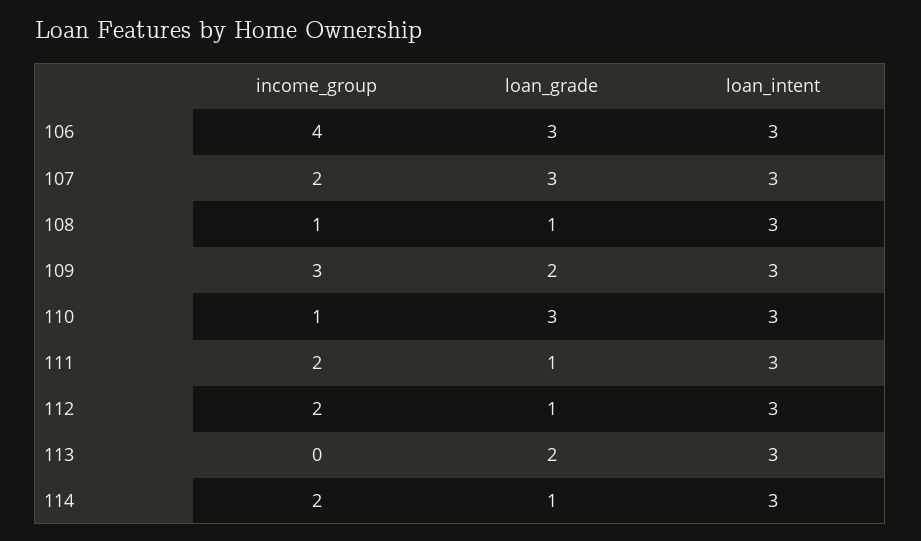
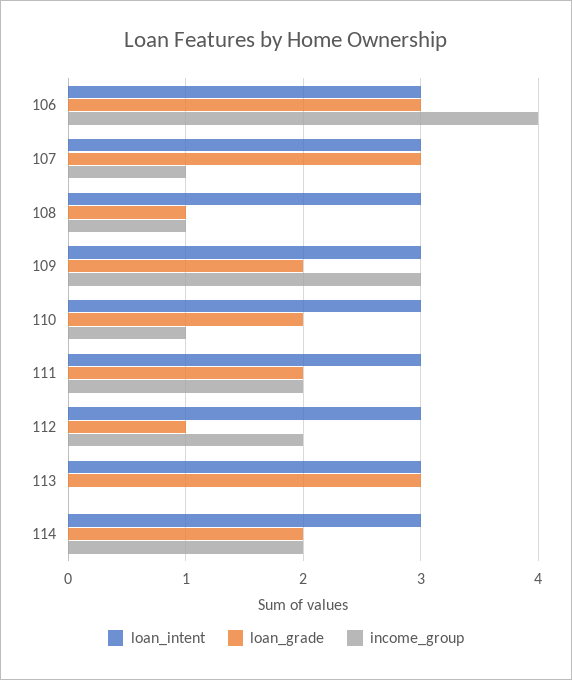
income_group, 107: 2 -> 1
loan_grade, 110: 3 -> 2
loan_grade, 111: 1 -> 2
loan_grade, 113: 2 -> 3
loan_grade, 114: 1 -> 2

